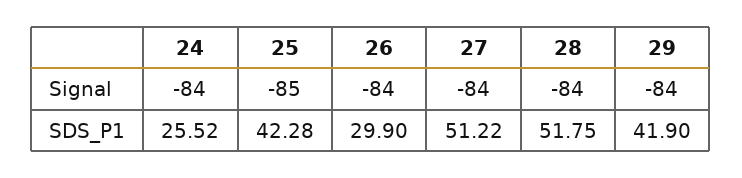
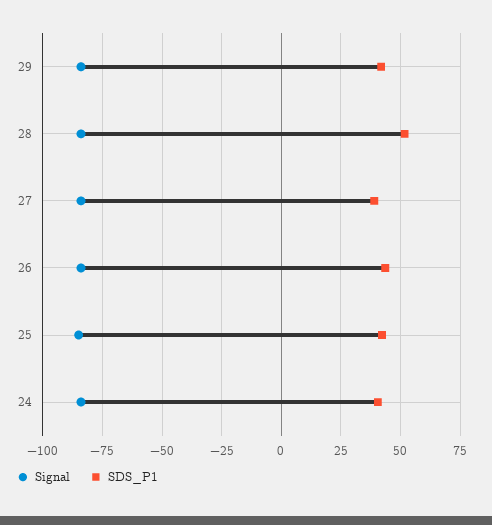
SDS_P1, 24: 25.52 -> 40
SDS_P1, 26: 29.9 -> 45
SDS_P1, 27: 51.22 -> 40

